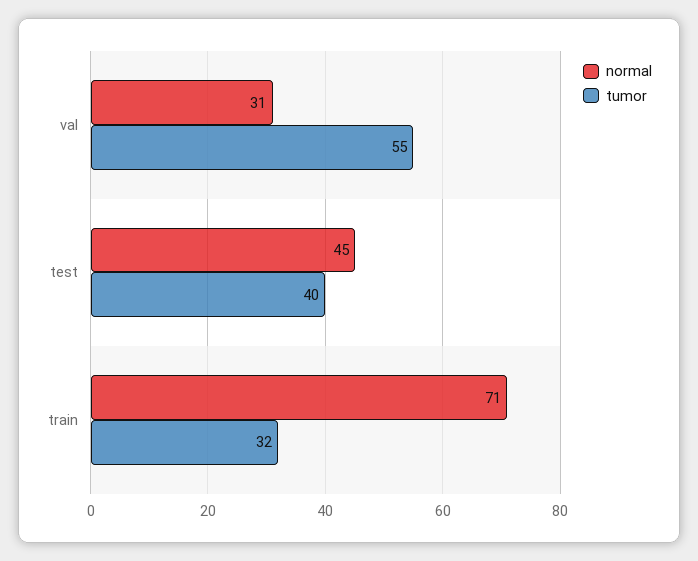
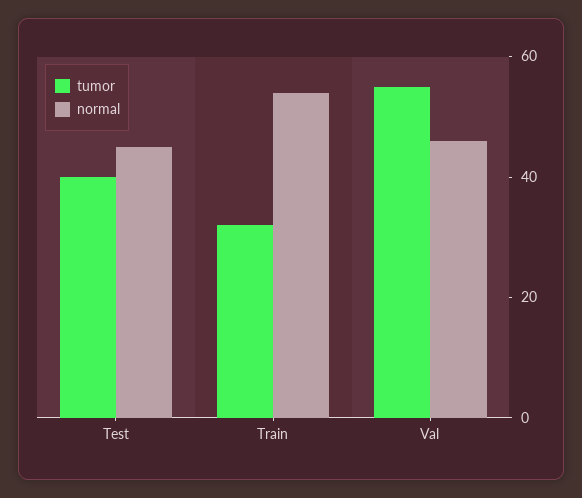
normal, val: 31 -> 45
normal, train: 71 -> 55

